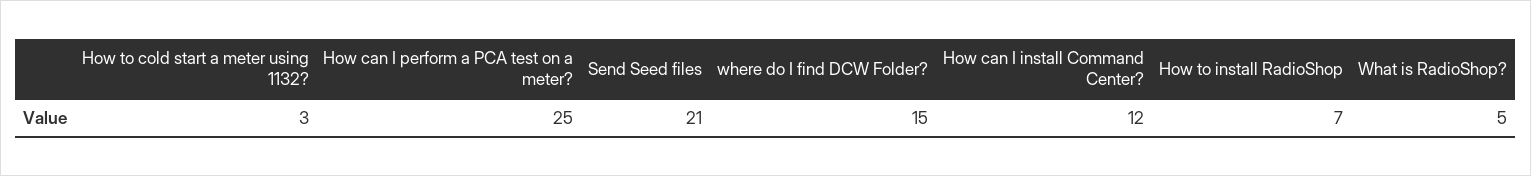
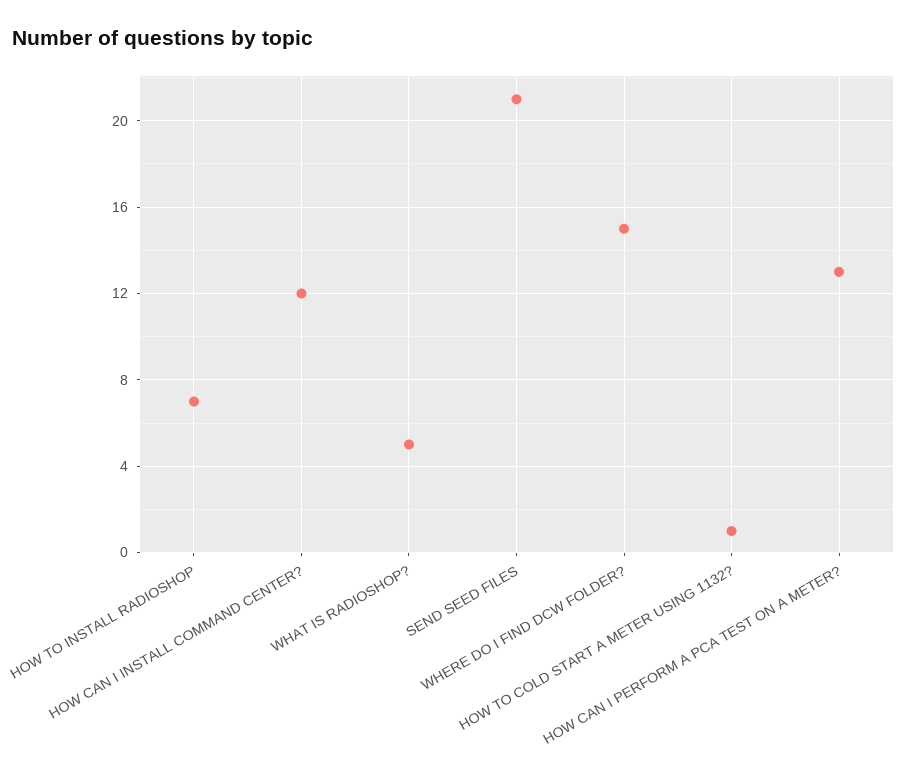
How to cold start a meter using 1132?: 3 -> 1
How can I perform a PCA test on a meter?: 25 -> 13

